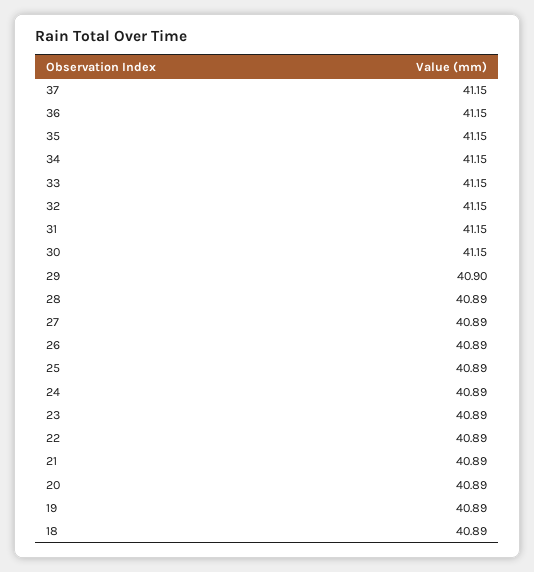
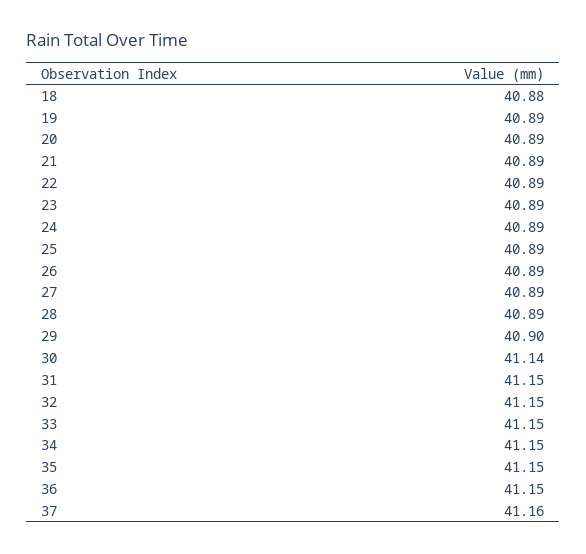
37: 41.15 -> 41.16
30: 41.15 -> 41.14
18: 40.89 -> 40.88

